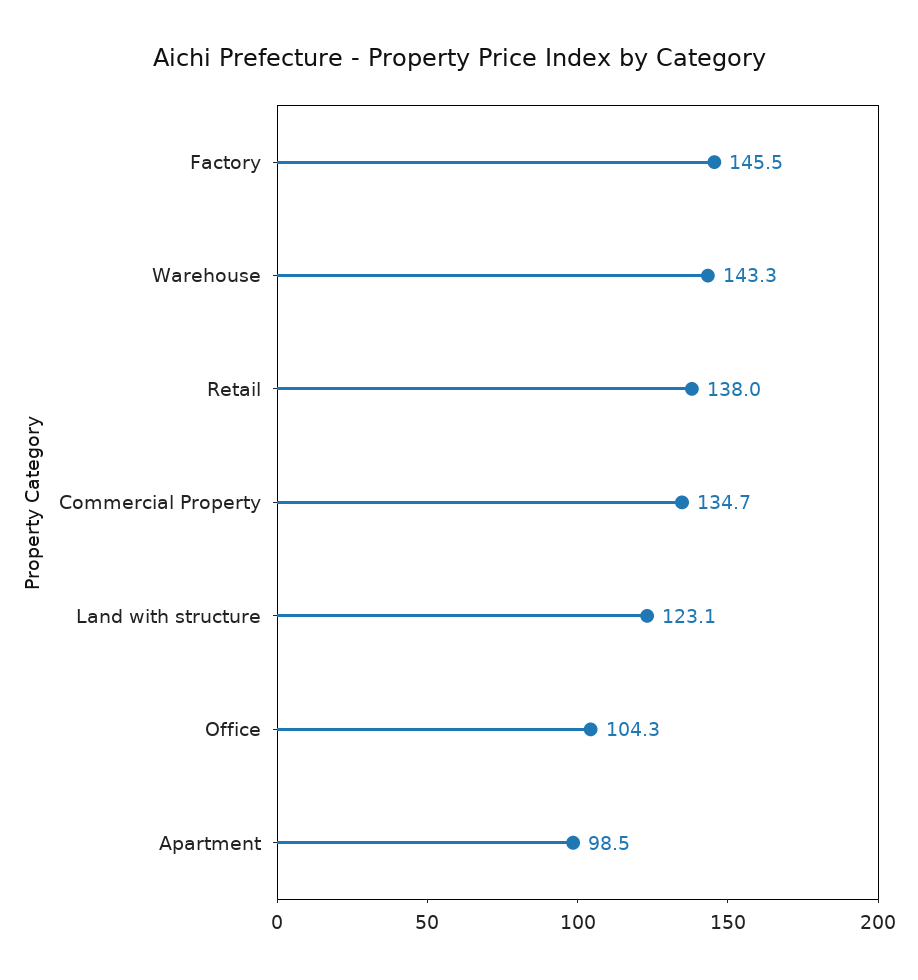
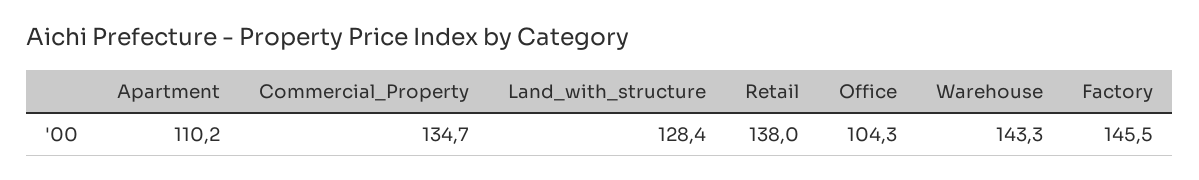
Land with structure: 123.1 -> 128.4
Apartment: 98.5 -> 110.2

